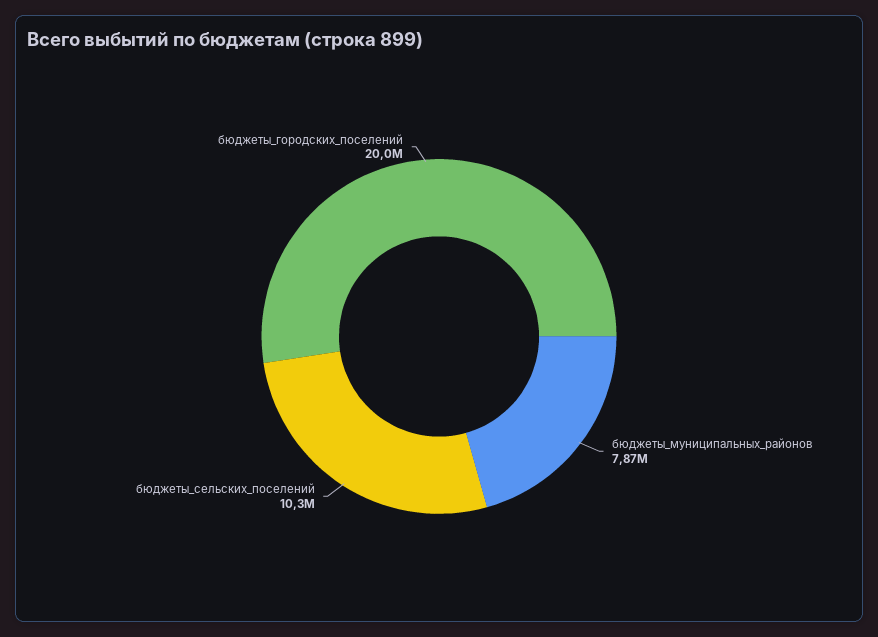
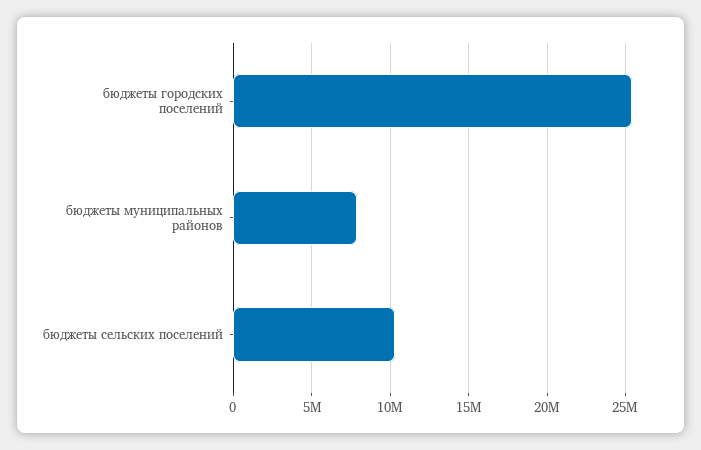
бюджеты_городских_поселений: 20000000 -> 25500000

